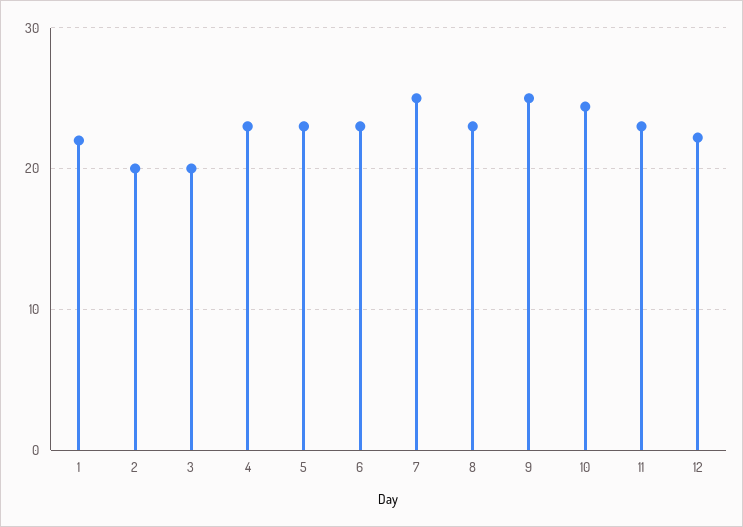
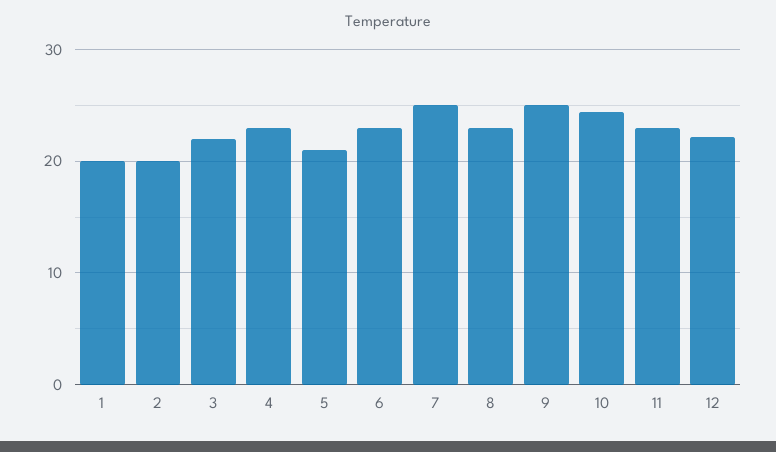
1: 22 -> 20
3: 20 -> 22
5: 23 -> 21

